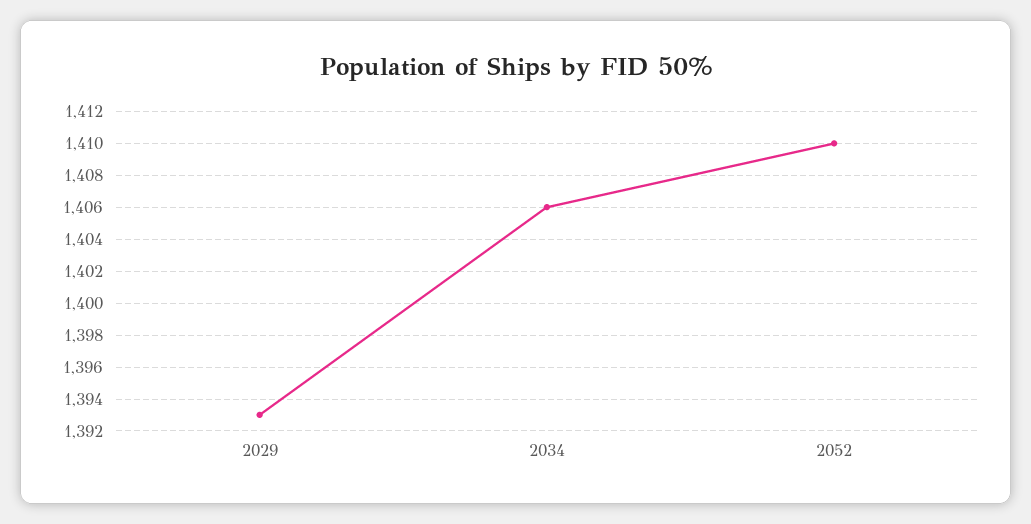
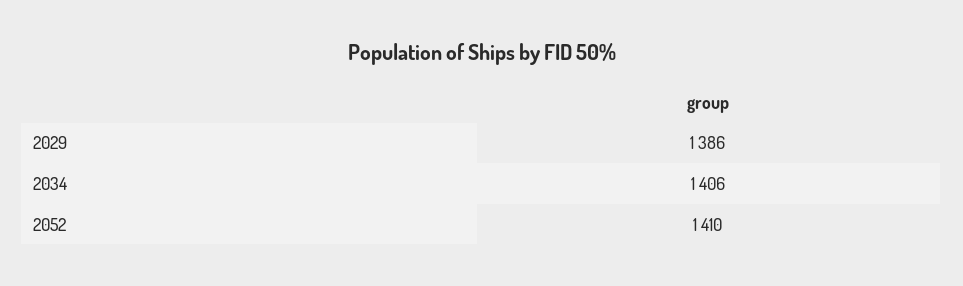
2029: 1393 -> 1386

